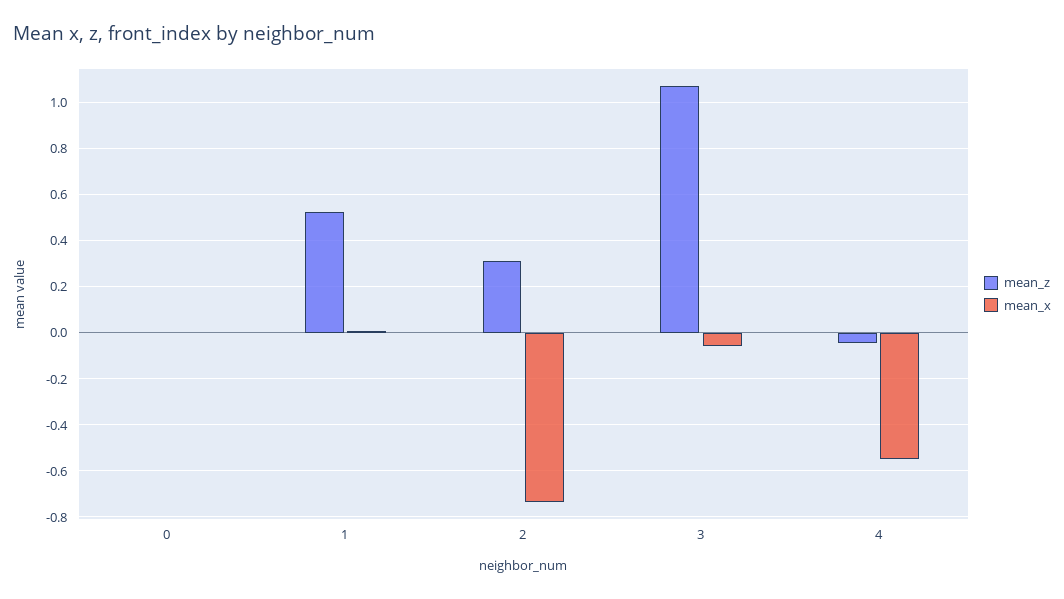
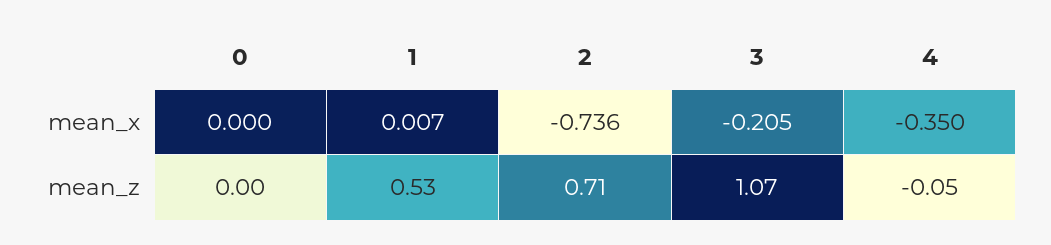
mean_z, 2: 0.3 -> 0.71
mean_x, 3: -0.05 -> -0.205
mean_x, 4: -0.55 -> -0.35

